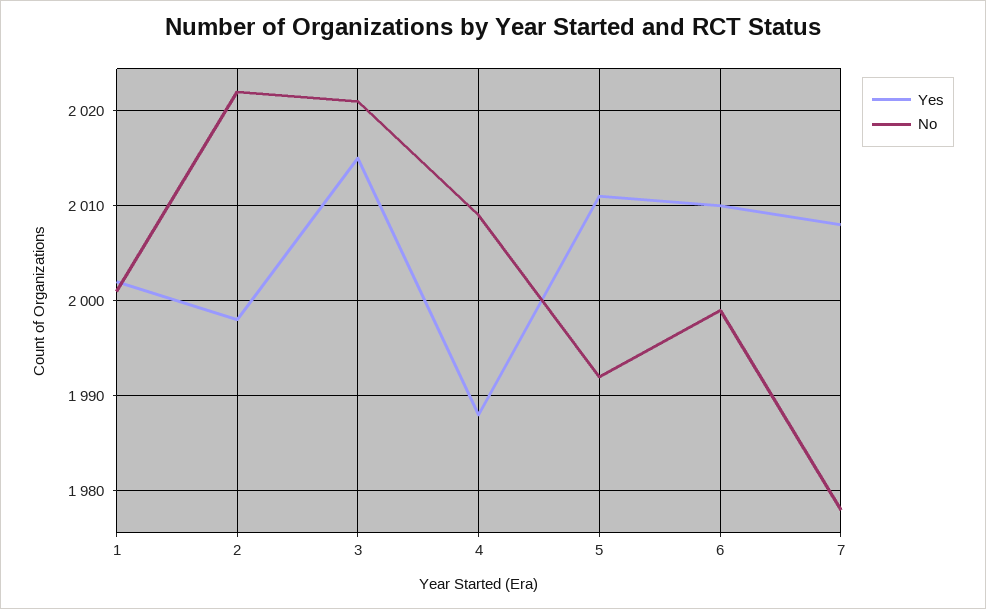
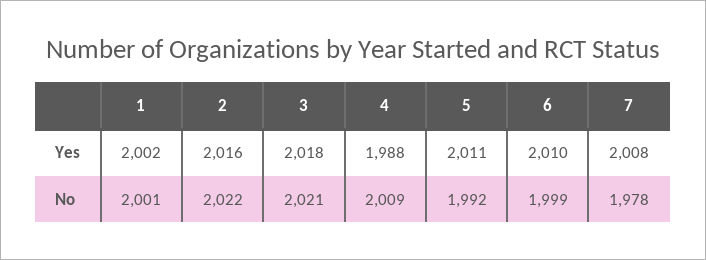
Yes, 2: 1998 -> 2016
Yes, 3: 2015 -> 2018

